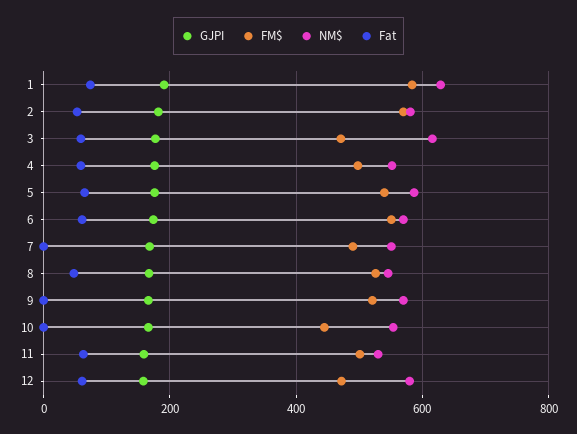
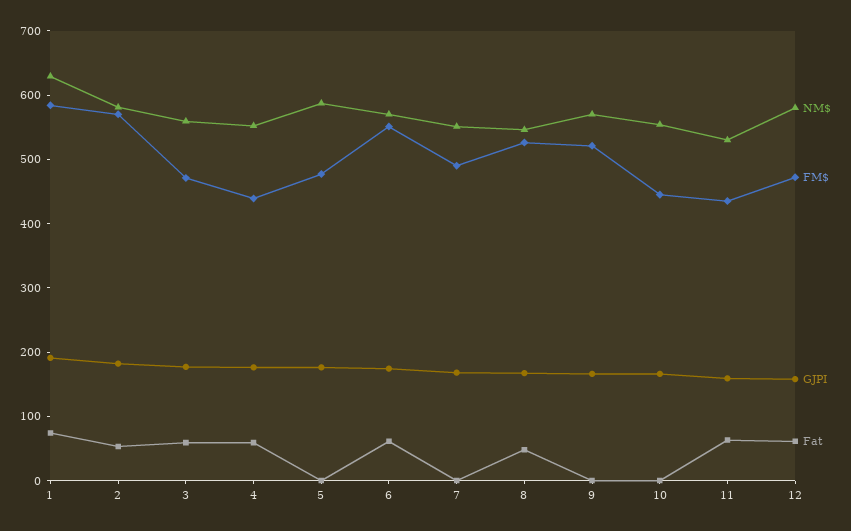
NM$, 3: 620 -> 560
FM$, 4: 500 -> 440
FM$, 5: 540 -> 480
Fat, 5: 60 -> 0
FM$, 11: 500 -> 440

